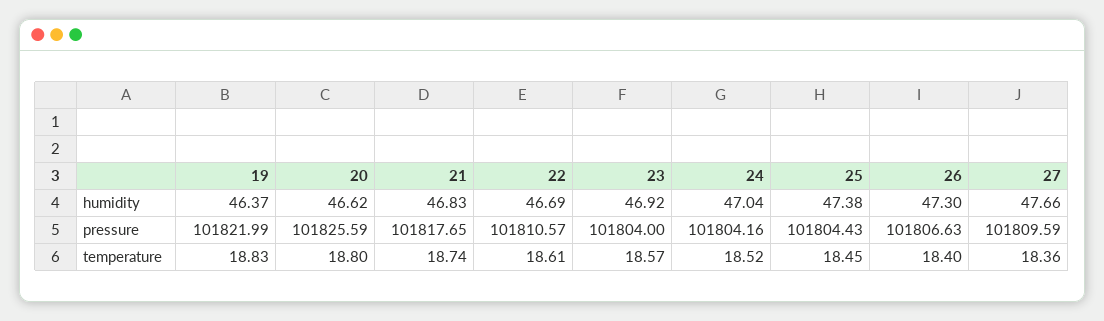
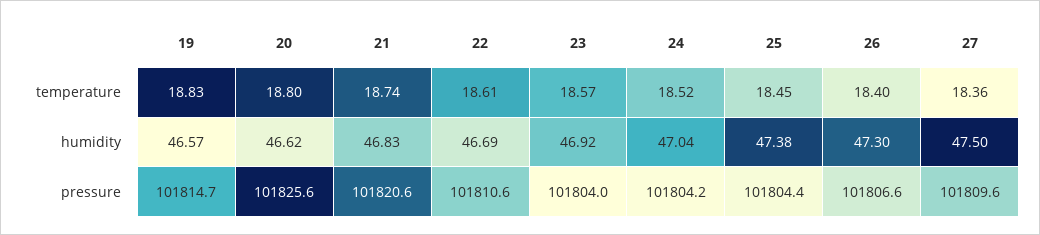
19, humidity: 46.37 -> 46.57
27, humidity: 47.66 -> 47.5
19, pressure: 101821.99 -> 101814.7
21, pressure: 101817.65 -> 101820.6

